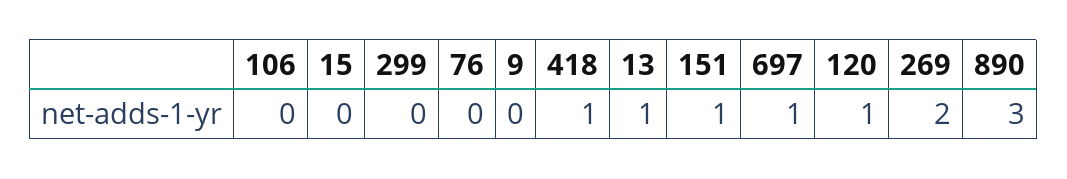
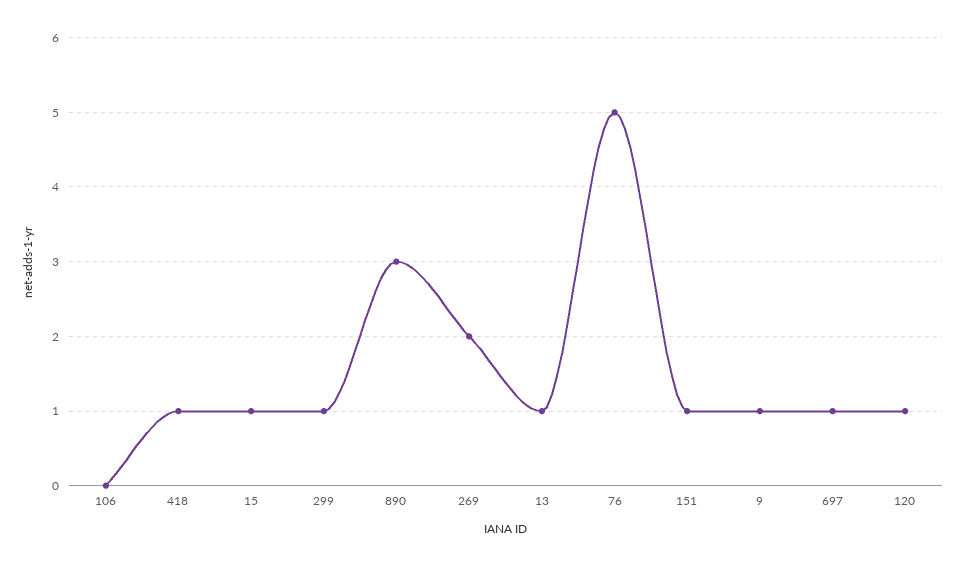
15: 0 -> 1
299: 0 -> 1
76: 0 -> 5
9: 0 -> 1

